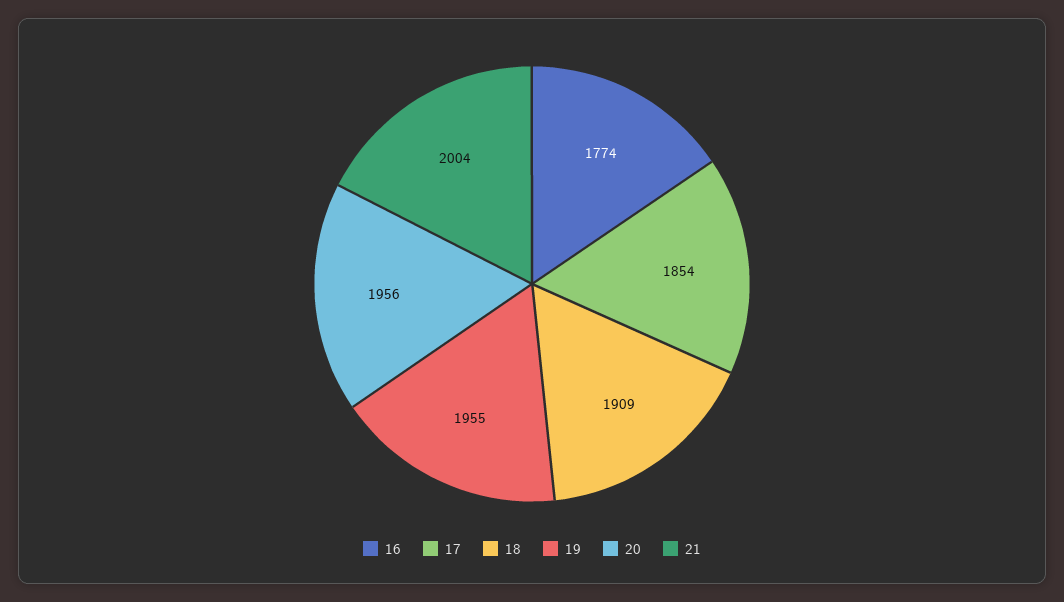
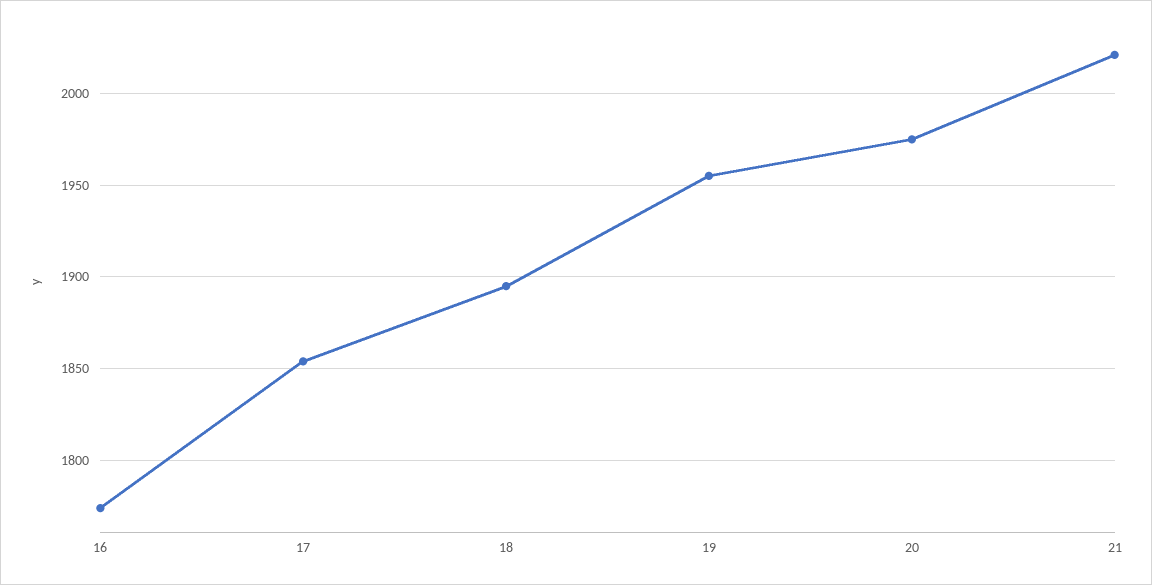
18: 1909 -> 1895
20: 1956 -> 1975
21: 2004 -> 2020

